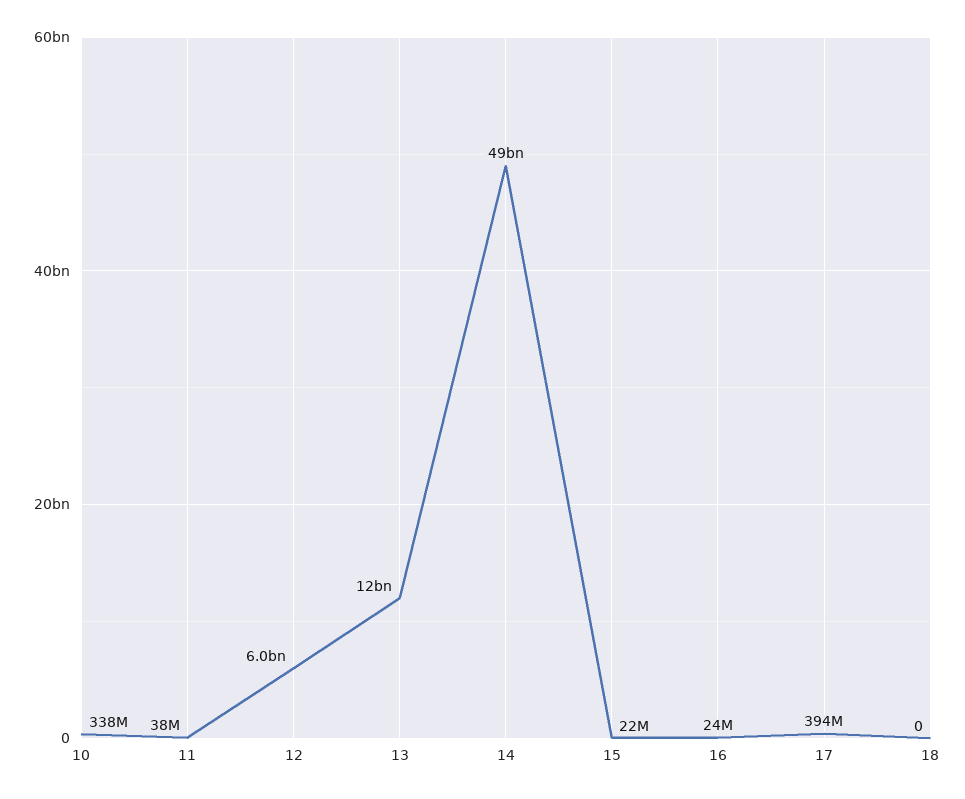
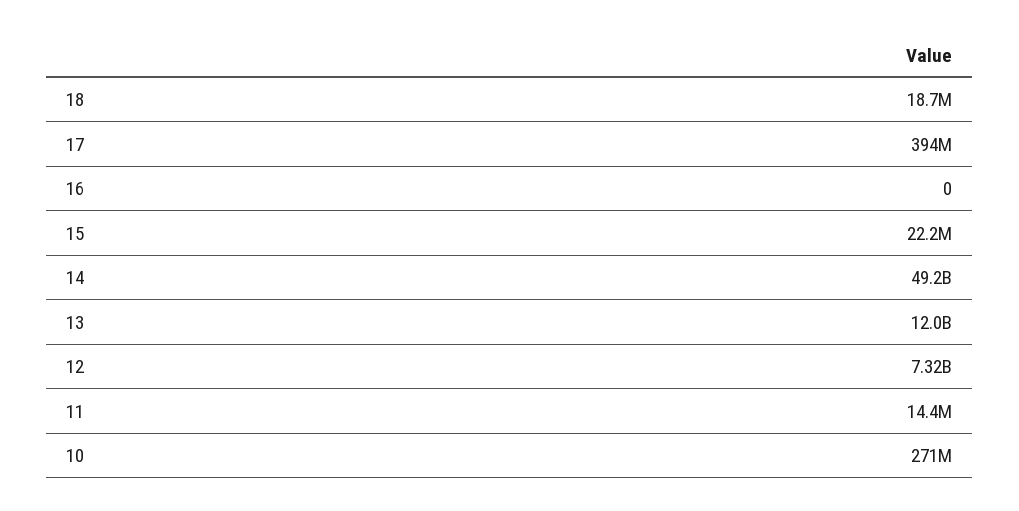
10: 338000000 -> 271000000
11: 38000000 -> 14400000
12: 6000000000 -> 7320000000
16: 24000000 -> 0
18: 0 -> 18700000

